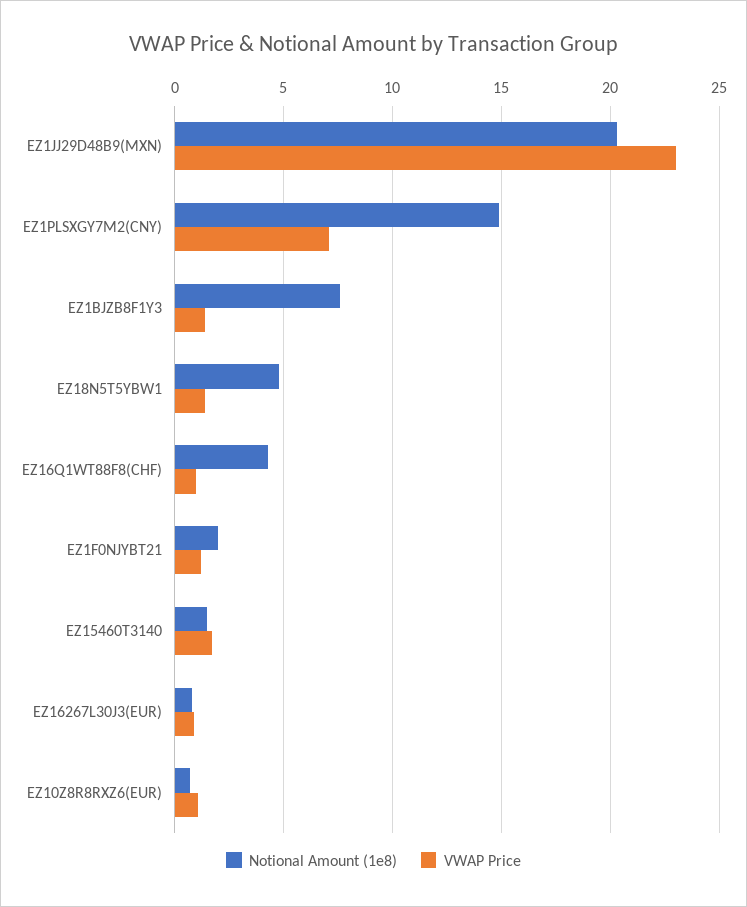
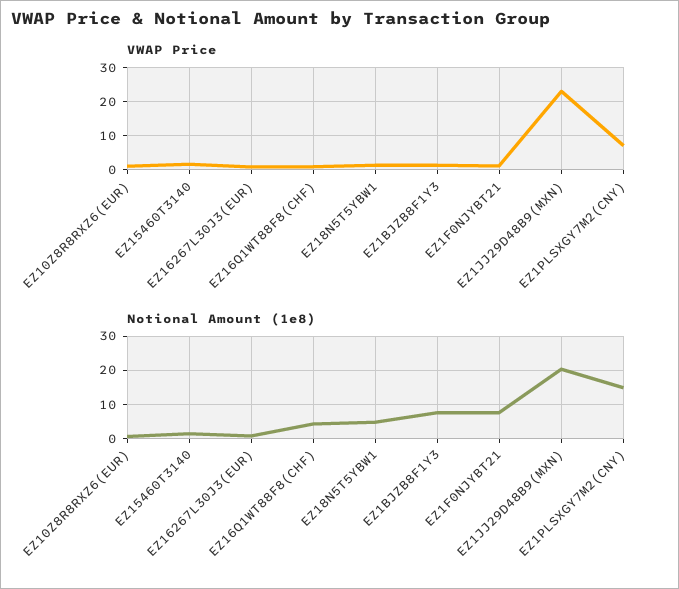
Notional Amount (1e8), EZ1F0NJYBT21: 2 -> 8

